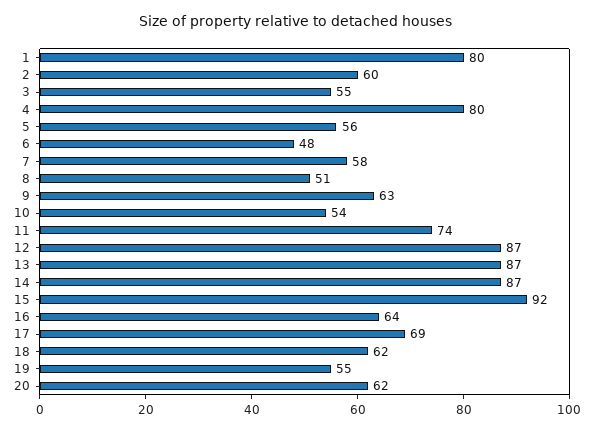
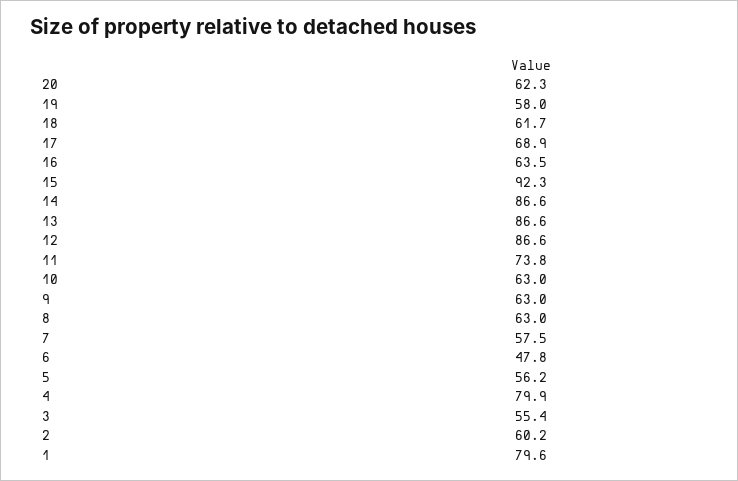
8: 51 -> 63
10: 54 -> 63
19: 55 -> 58

